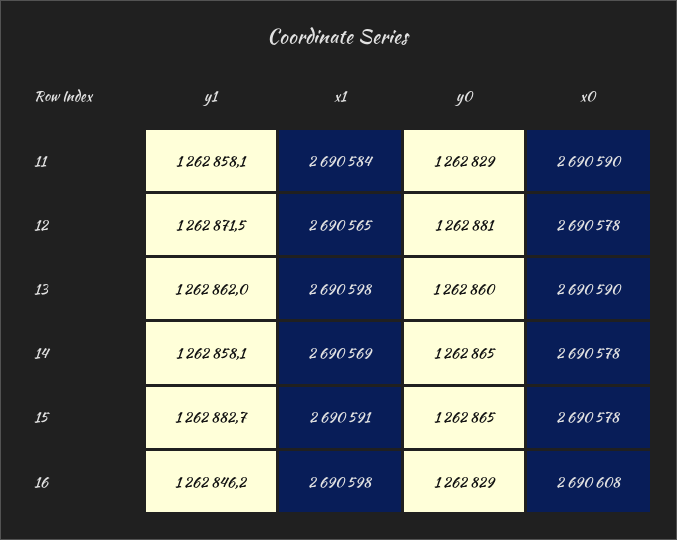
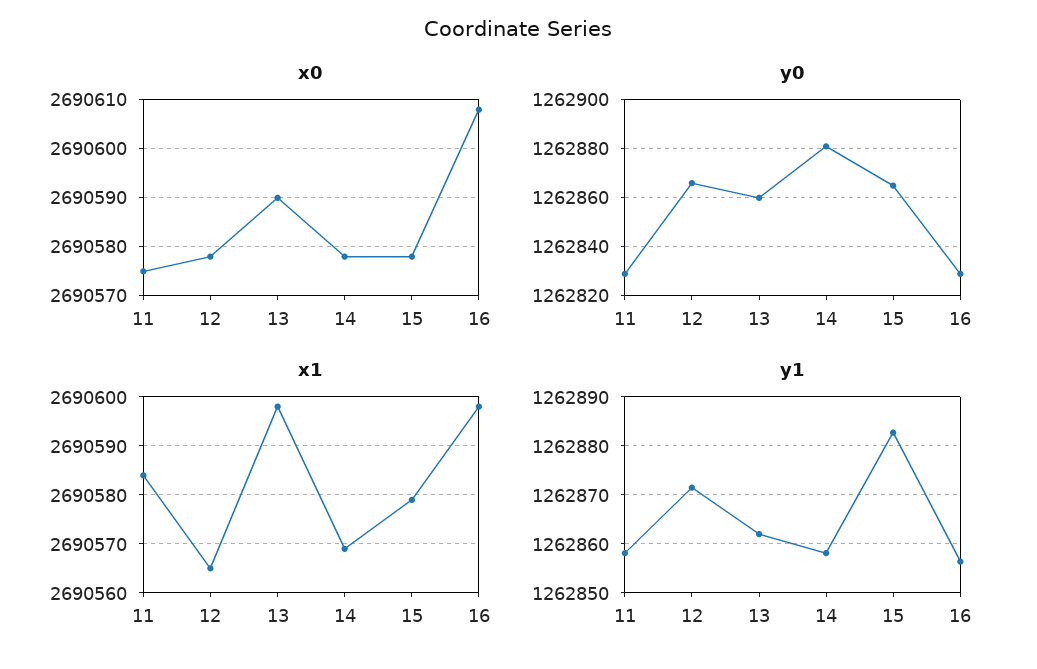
x0, 11: 2690590 -> 2690575
y0, 12: 1262881 -> 1262865
y0, 14: 1262865 -> 1262880
x1, 15: 2690591 -> 2690580
y1, 16: 1262846.2 -> 1262856

